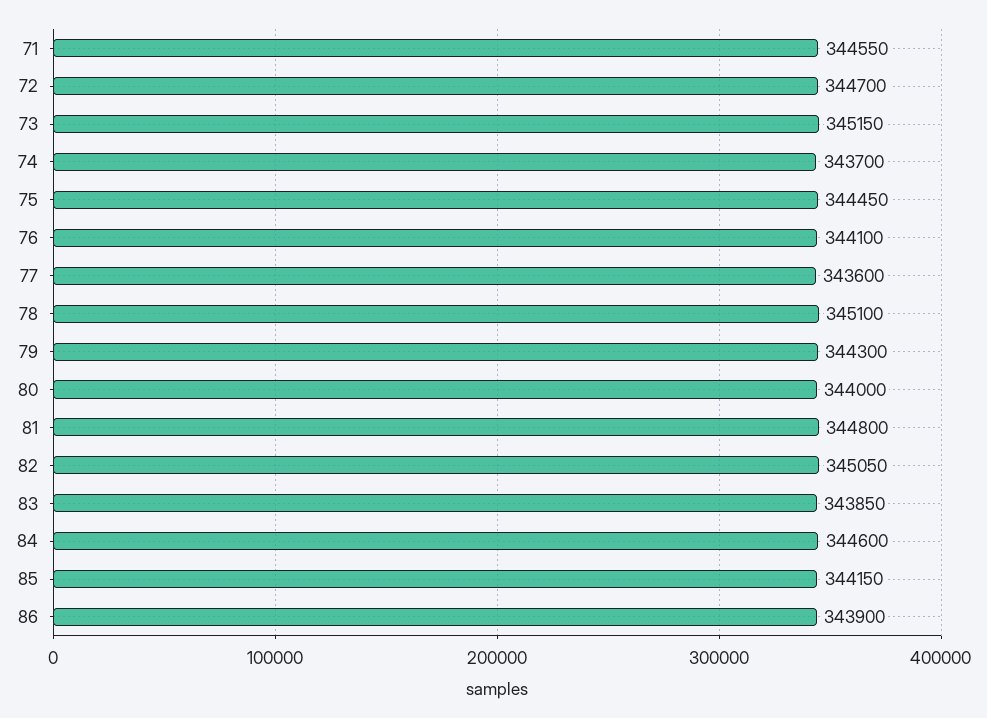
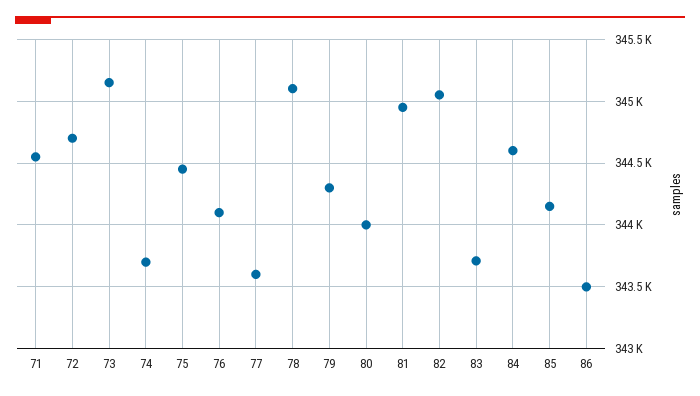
81: 344800 -> 344950
83: 343850 -> 343700
86: 343900 -> 343500

